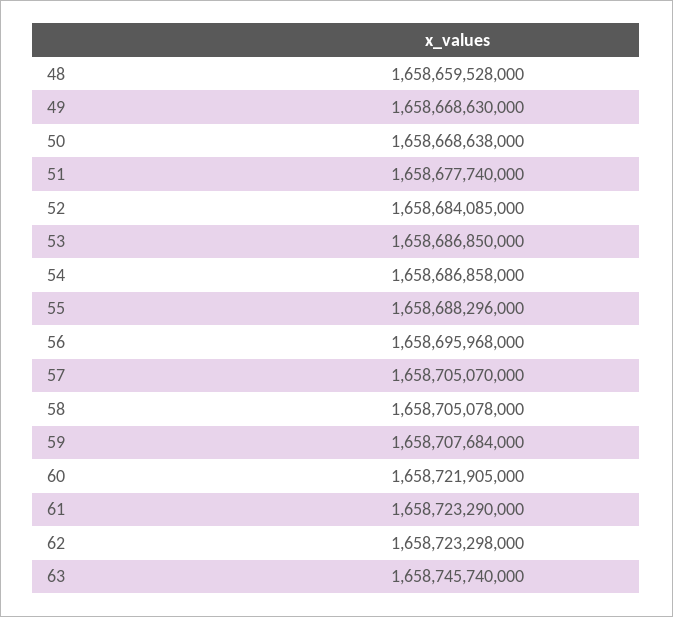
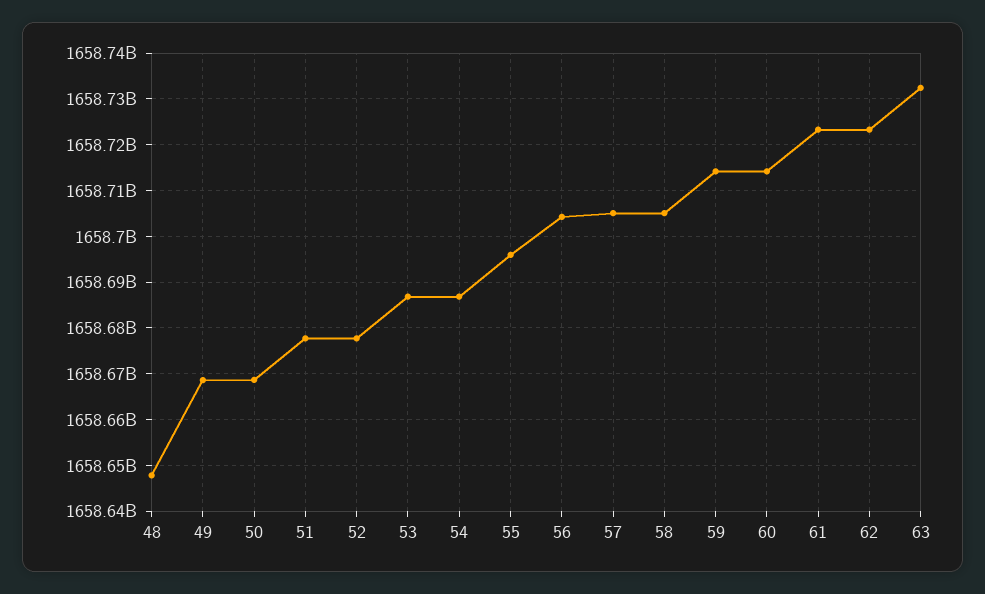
48: 1658659528000 -> 1658648000000
52: 1658684085000 -> 1658678000000
55: 1658688296000 -> 1658696000000
56: 1658695968000 -> 1658704000000
59: 1658707684000 -> 1658714000000
60: 1658721905000 -> 1658714000000
63: 1658745740000 -> 1658732000000

